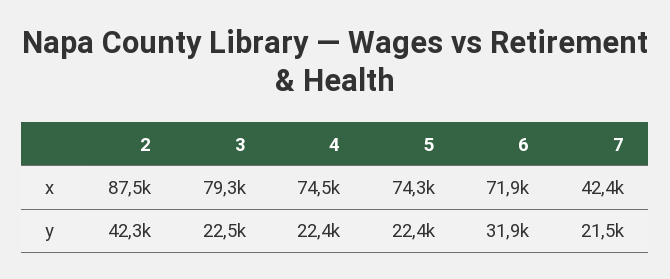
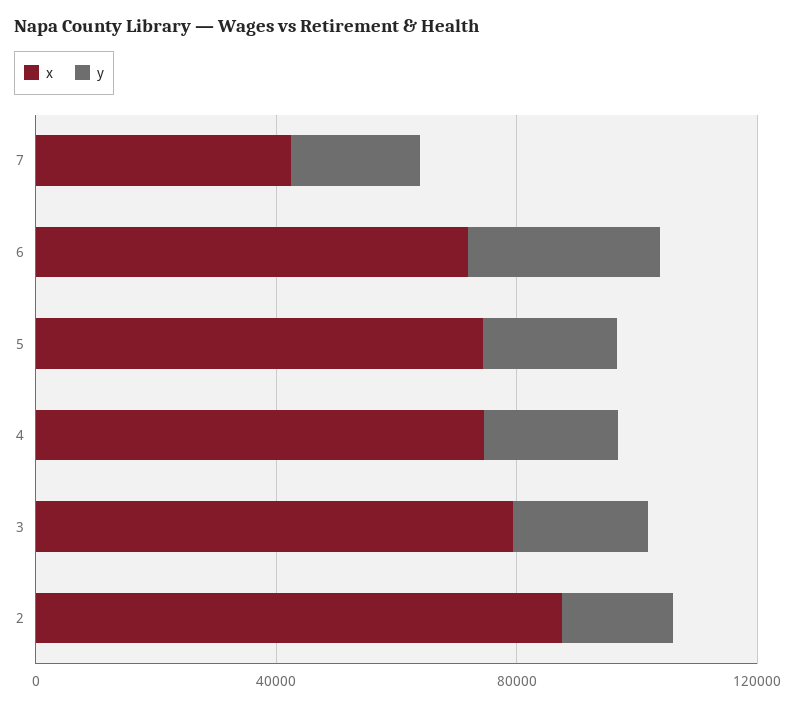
y, 2: 42300 -> 20000

